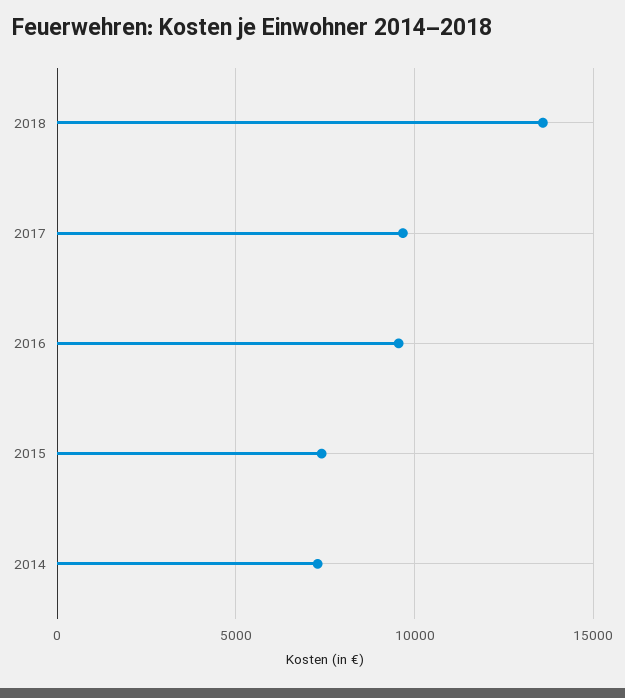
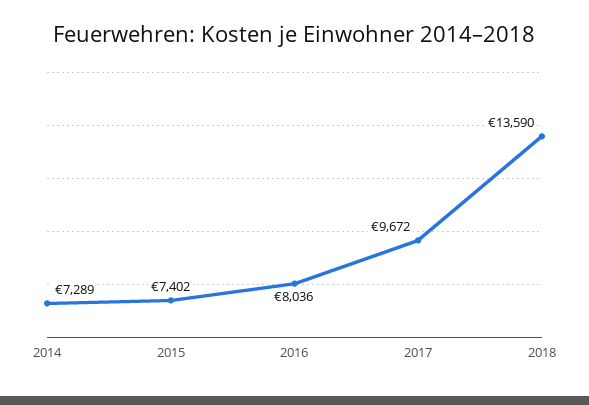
2016: 9500 -> 8036

